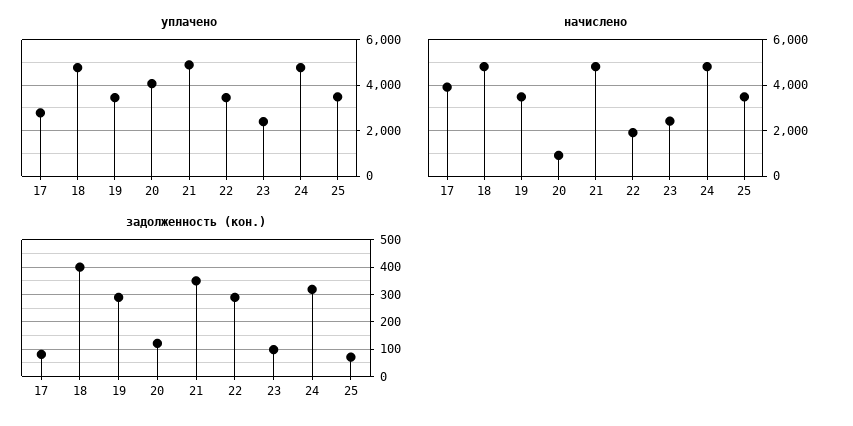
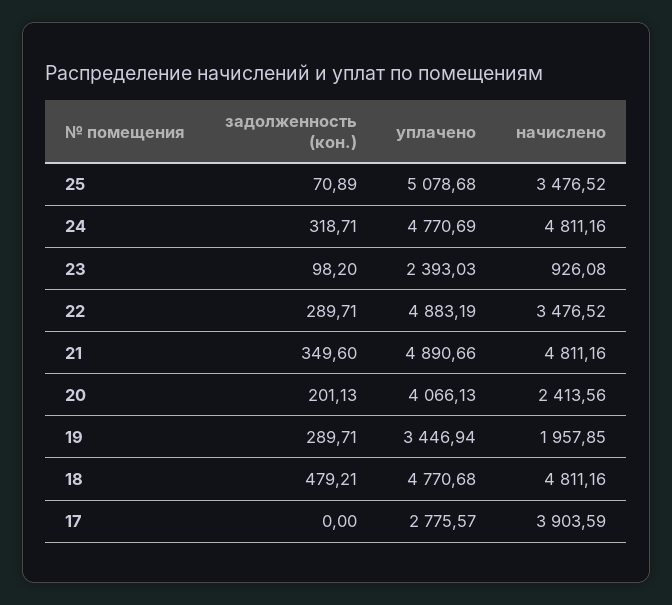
уплачено, 22: 3500 -> 4883.19
уплачено, 25: 3500 -> 5078.68
начислено, 19: 3500 -> 1957.85
начислено, 20: 1000 -> 2413.56
начислено, 22: 2000 -> 3476.52
начислено, 23: 2500 -> 926.08
задолженность (кон.), 17: 75 -> 0
задолженность (кон.), 18: 400 -> 479.21
задолженность (кон.), 20: 125 -> 201.13

